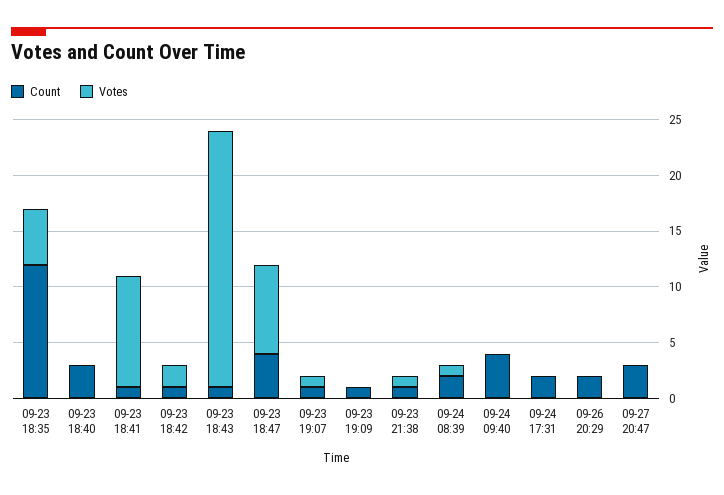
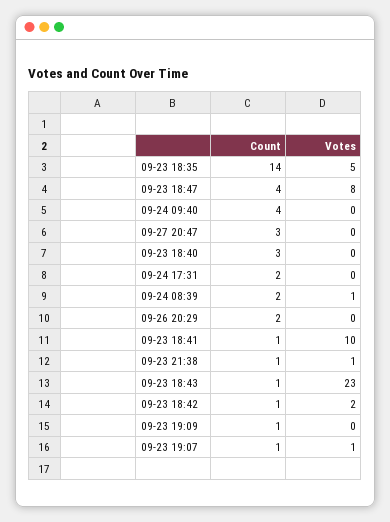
Count, 09-23 18:35: 12 -> 14

